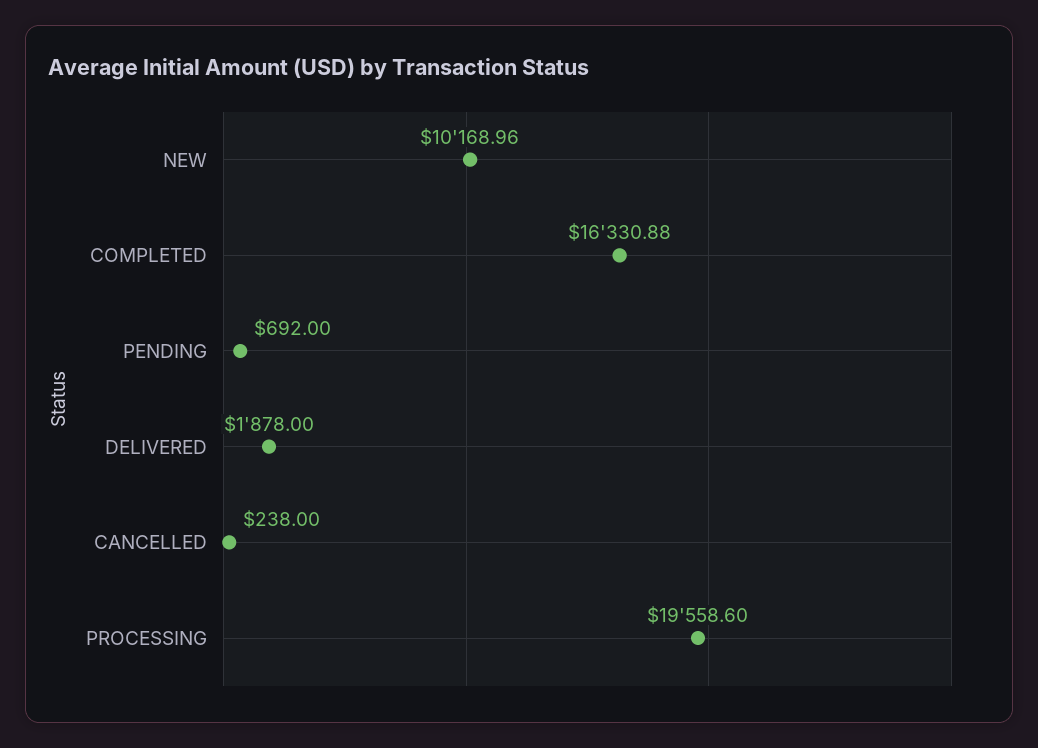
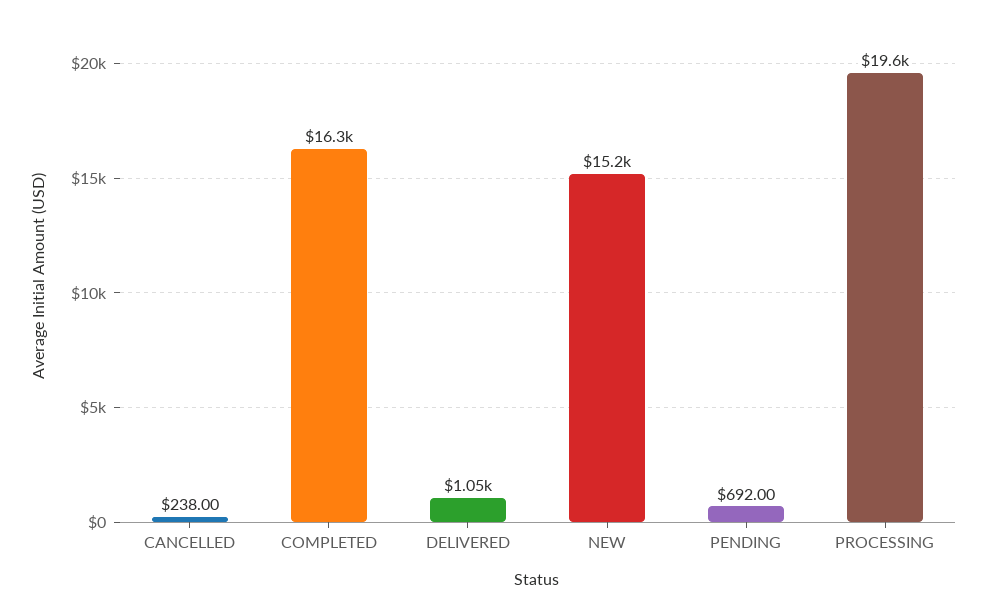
NEW: 10168.96 -> 15200
DELIVERED: 1878 -> 1050

